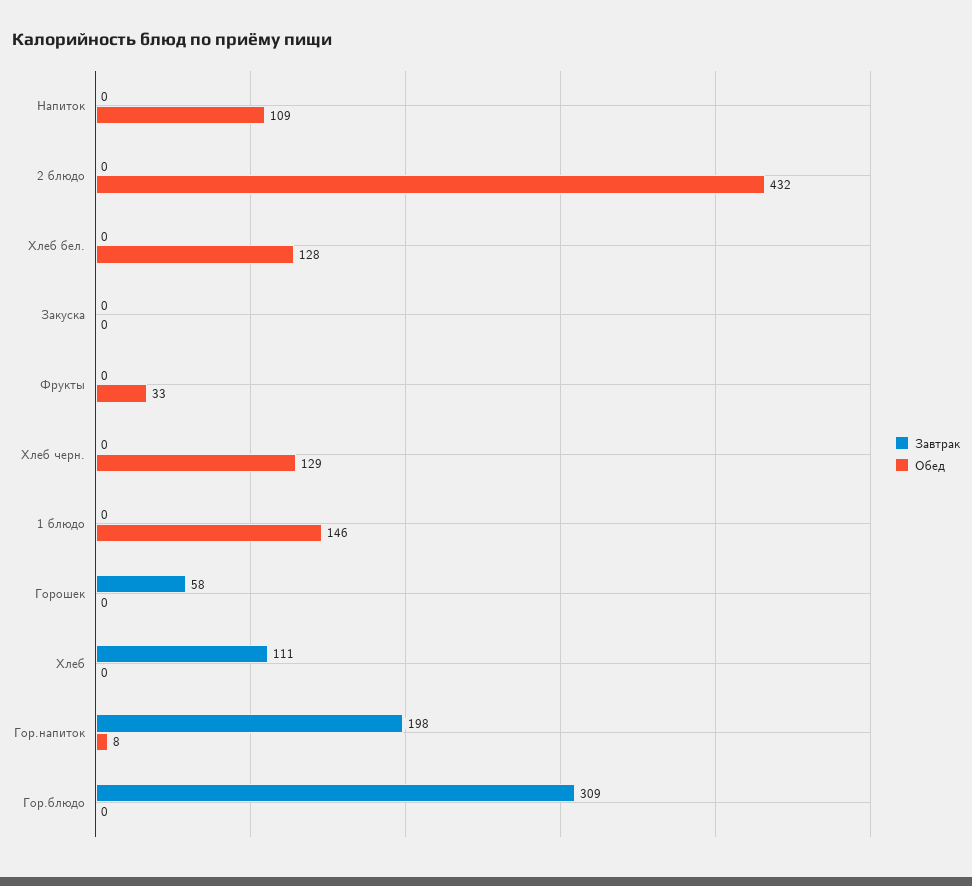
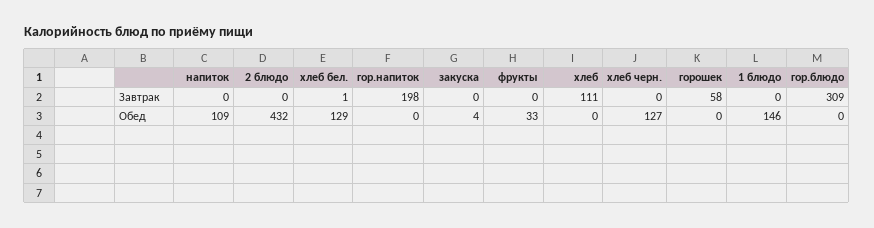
Завтрак, Хлеб бел.: 0 -> 1
Обед, Хлеб бел.: 128 -> 129
Обед, Закуска: 0 -> 4
Обед, Хлеб черн.: 129 -> 127
Обед, Гор.напиток: 8 -> 0

